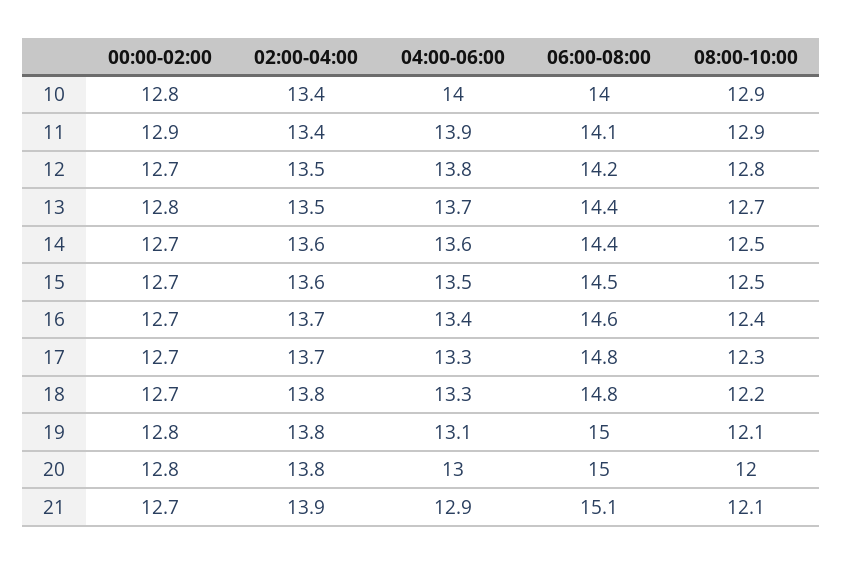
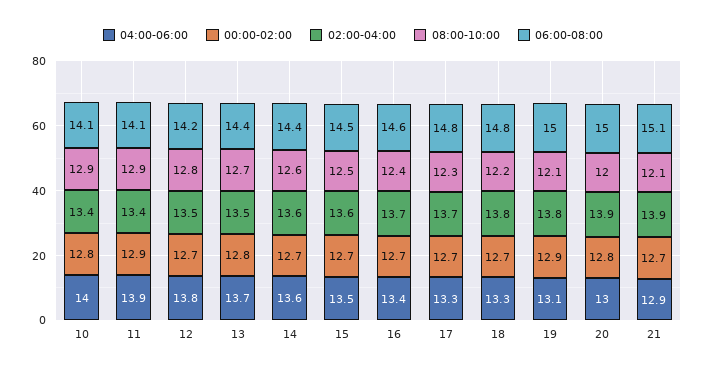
06:00-08:00, 10: 14 -> 14.1
08:00-10:00, 14: 12.5 -> 12.6
00:00-02:00, 19: 12.8 -> 12.9
02:00-04:00, 20: 13.8 -> 13.9

